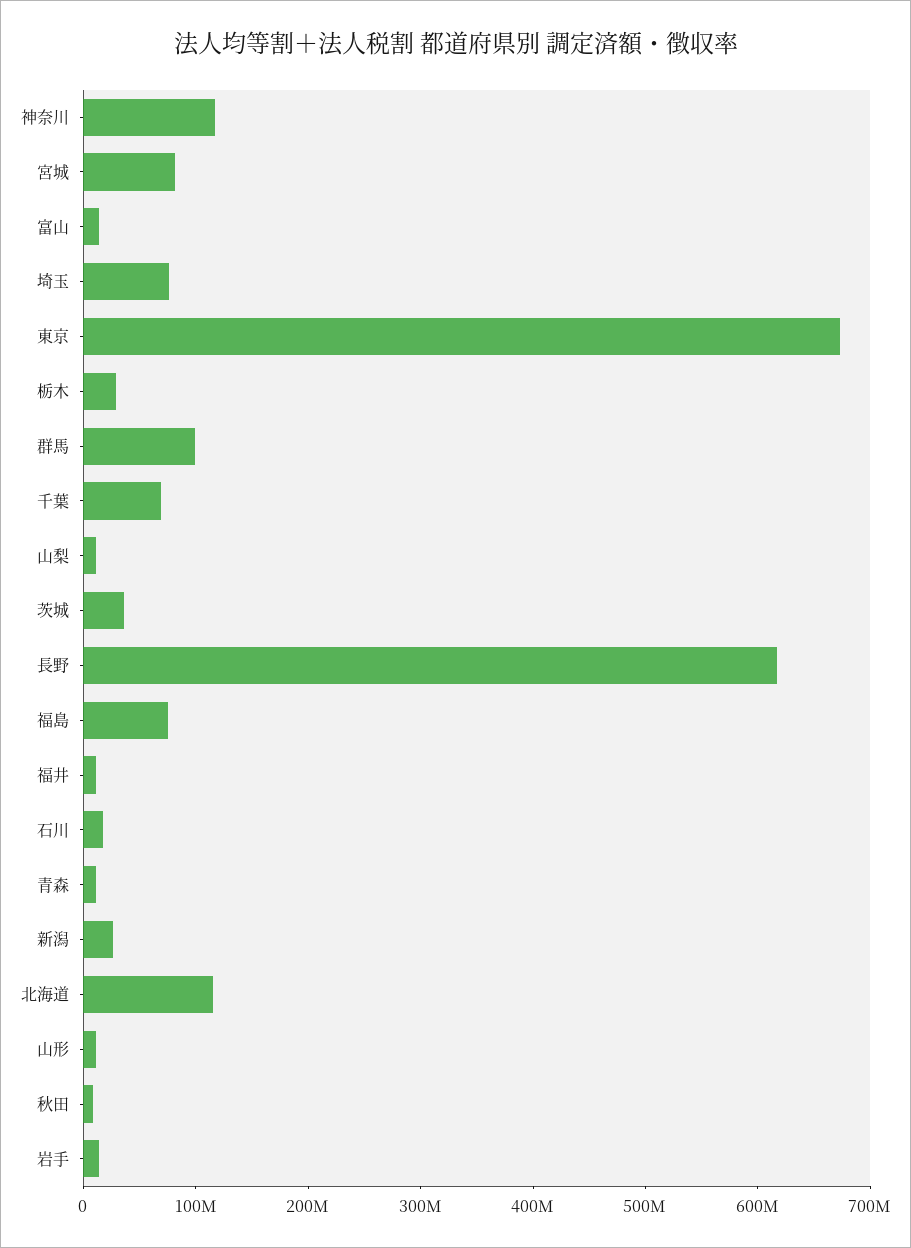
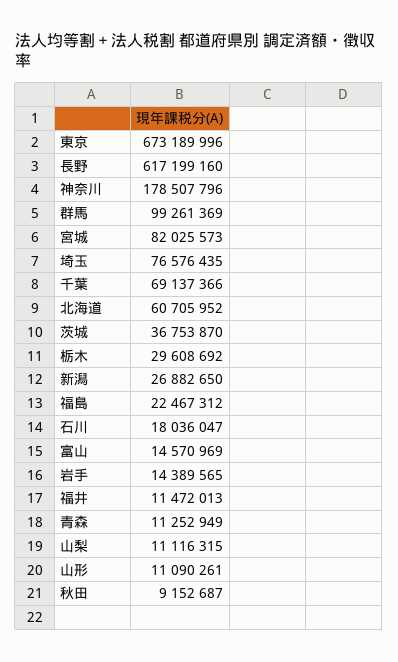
神奈川: 120000000 -> 178507796
福島: 80000000 -> 22467312
北海道: 120000000 -> 60705952

